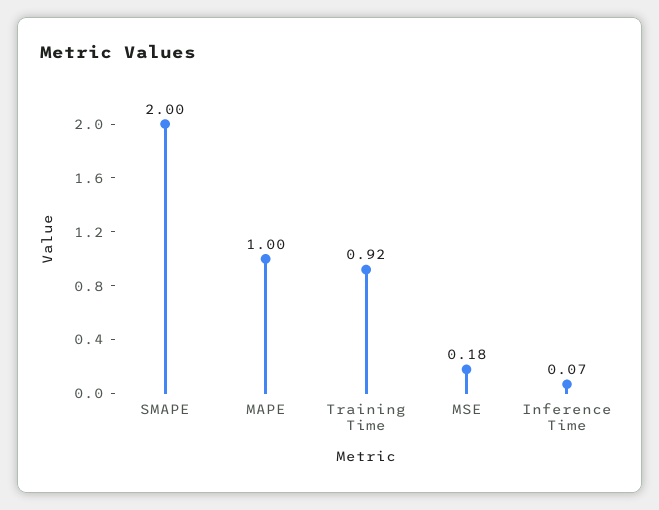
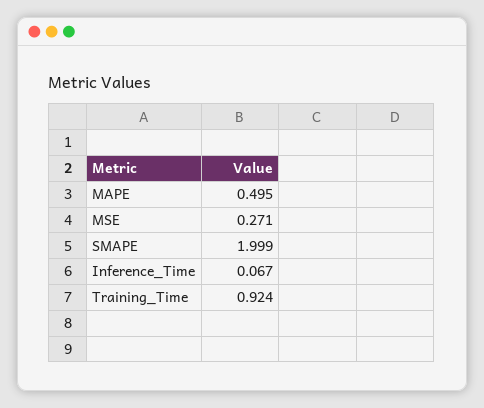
MAPE: 1 -> 0.495
MSE: 0.18 -> 0.271

